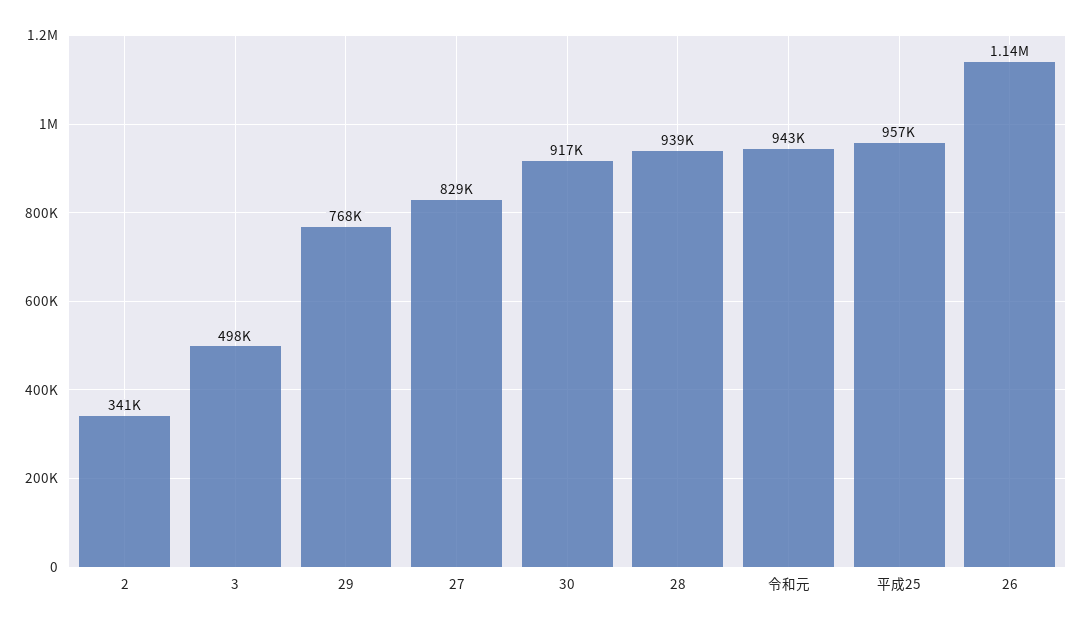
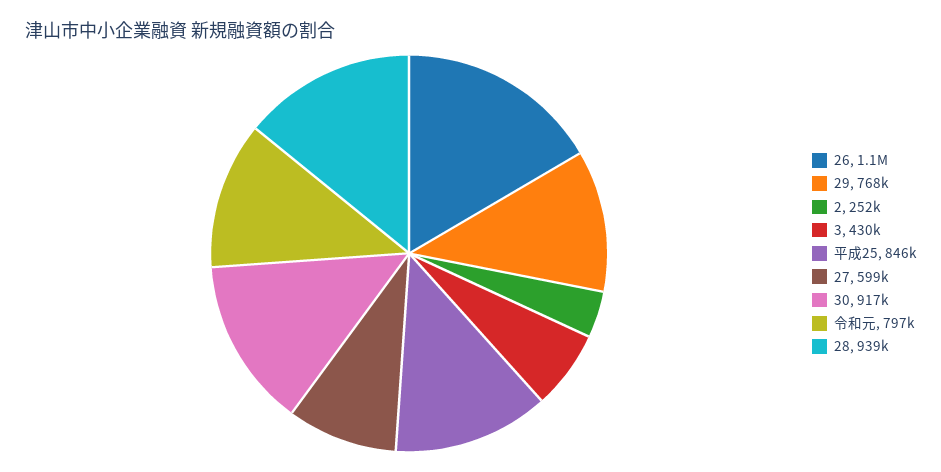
2: 341000 -> 252000
3: 498000 -> 430000
27: 829000 -> 599000
令和元: 943000 -> 797000
平成25: 957000 -> 846000

